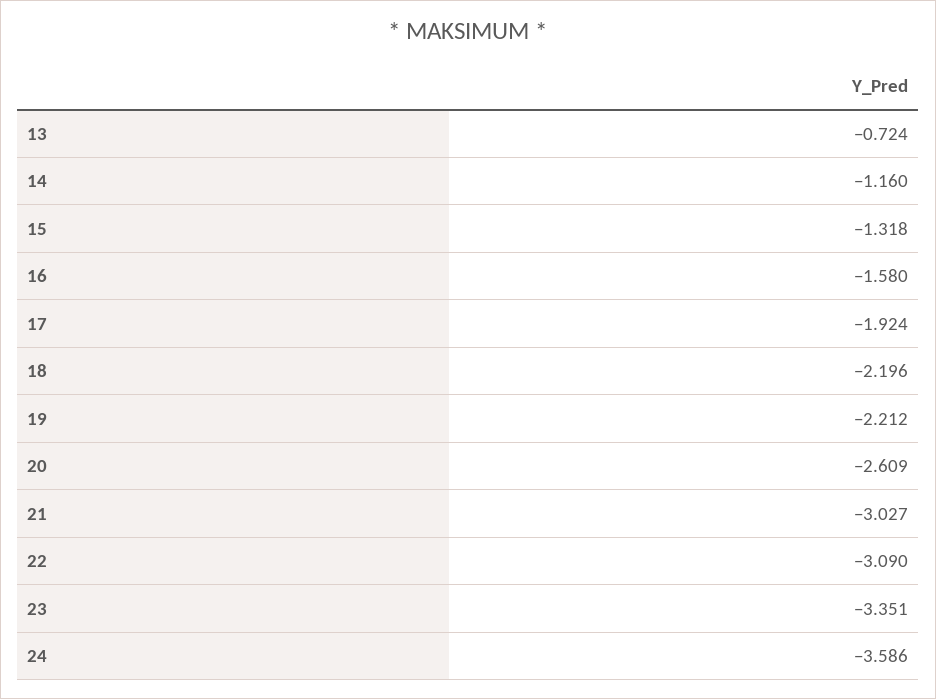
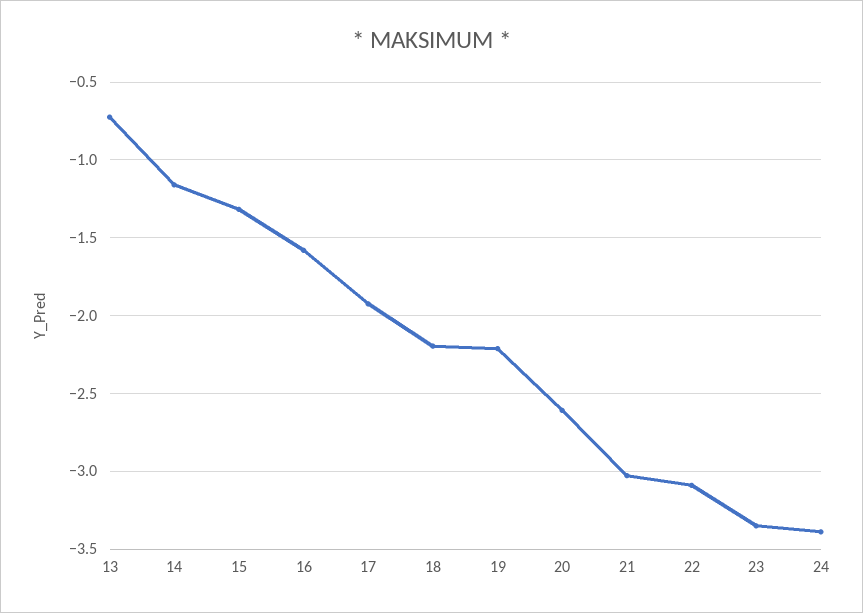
24: -3.586 -> -3.4

